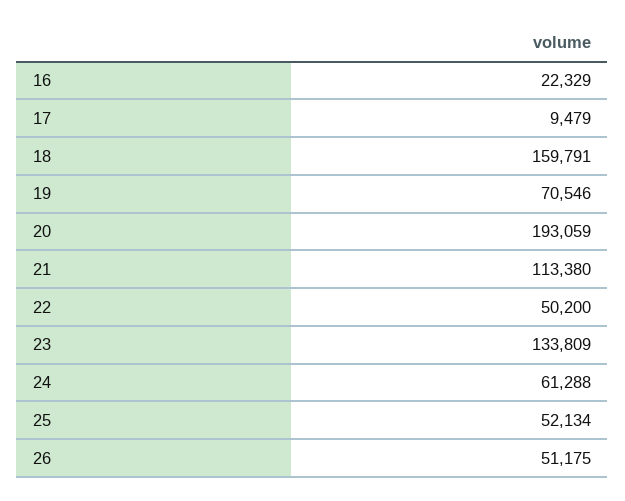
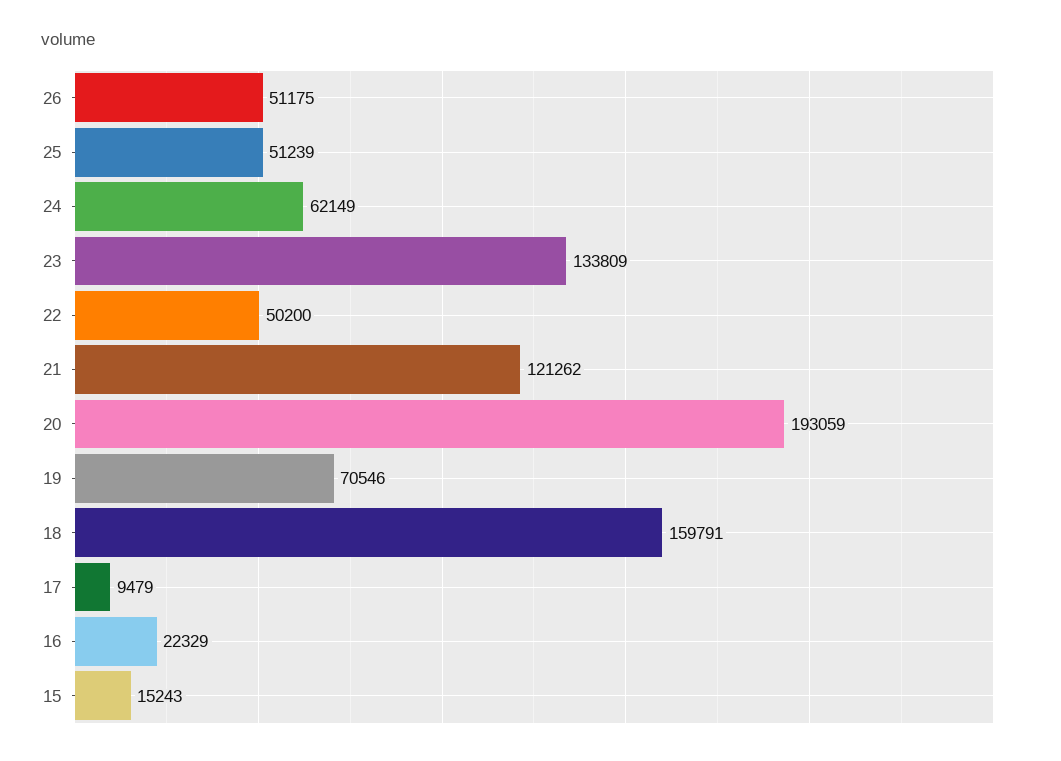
21: 113380 -> 121262
24: 61288 -> 62149
25: 52134 -> 51239
15: none -> 15243

